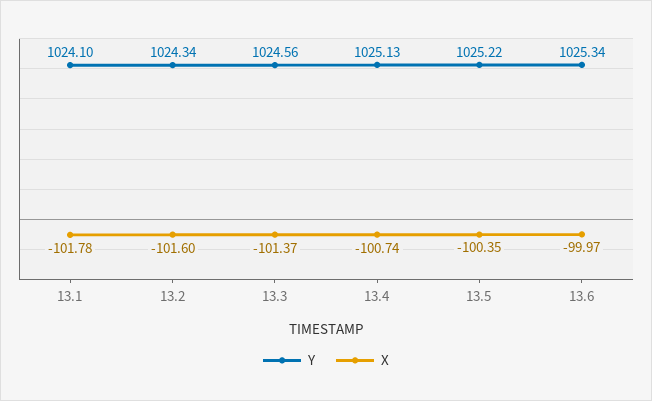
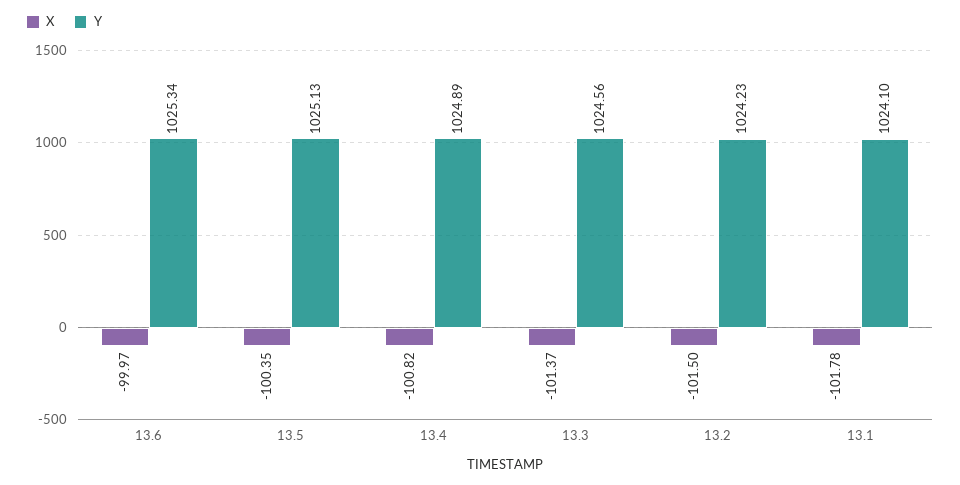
Y, 13.2: 1024.34 -> 1024.23
X, 13.2: -101.6 -> -101.5
Y, 13.4: 1025.13 -> 1024.89
X, 13.4: -100.74 -> -100.82
Y, 13.5: 1025.22 -> 1025.13

